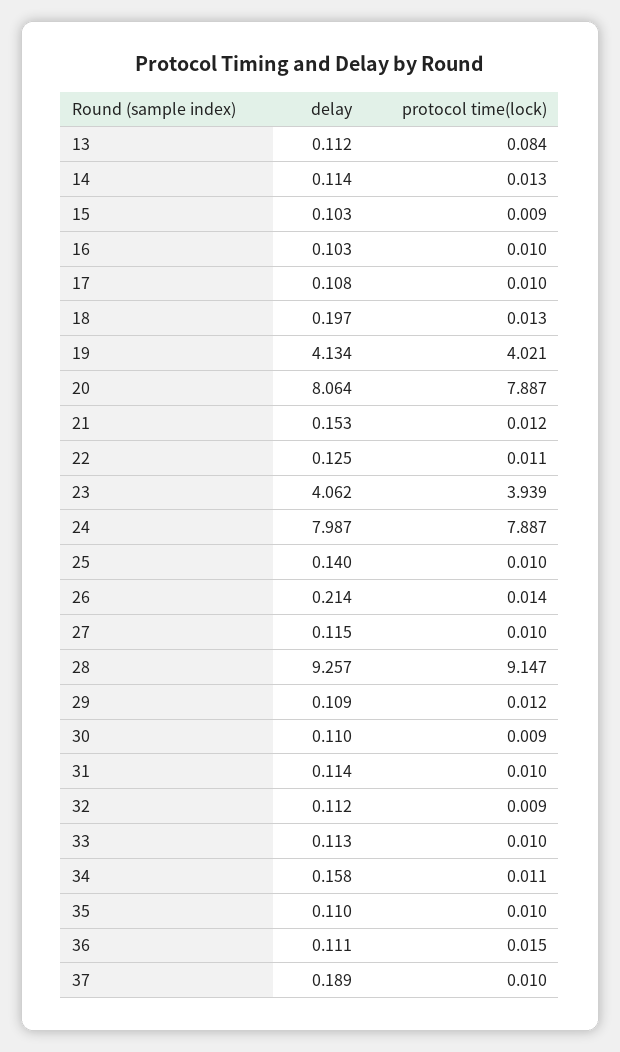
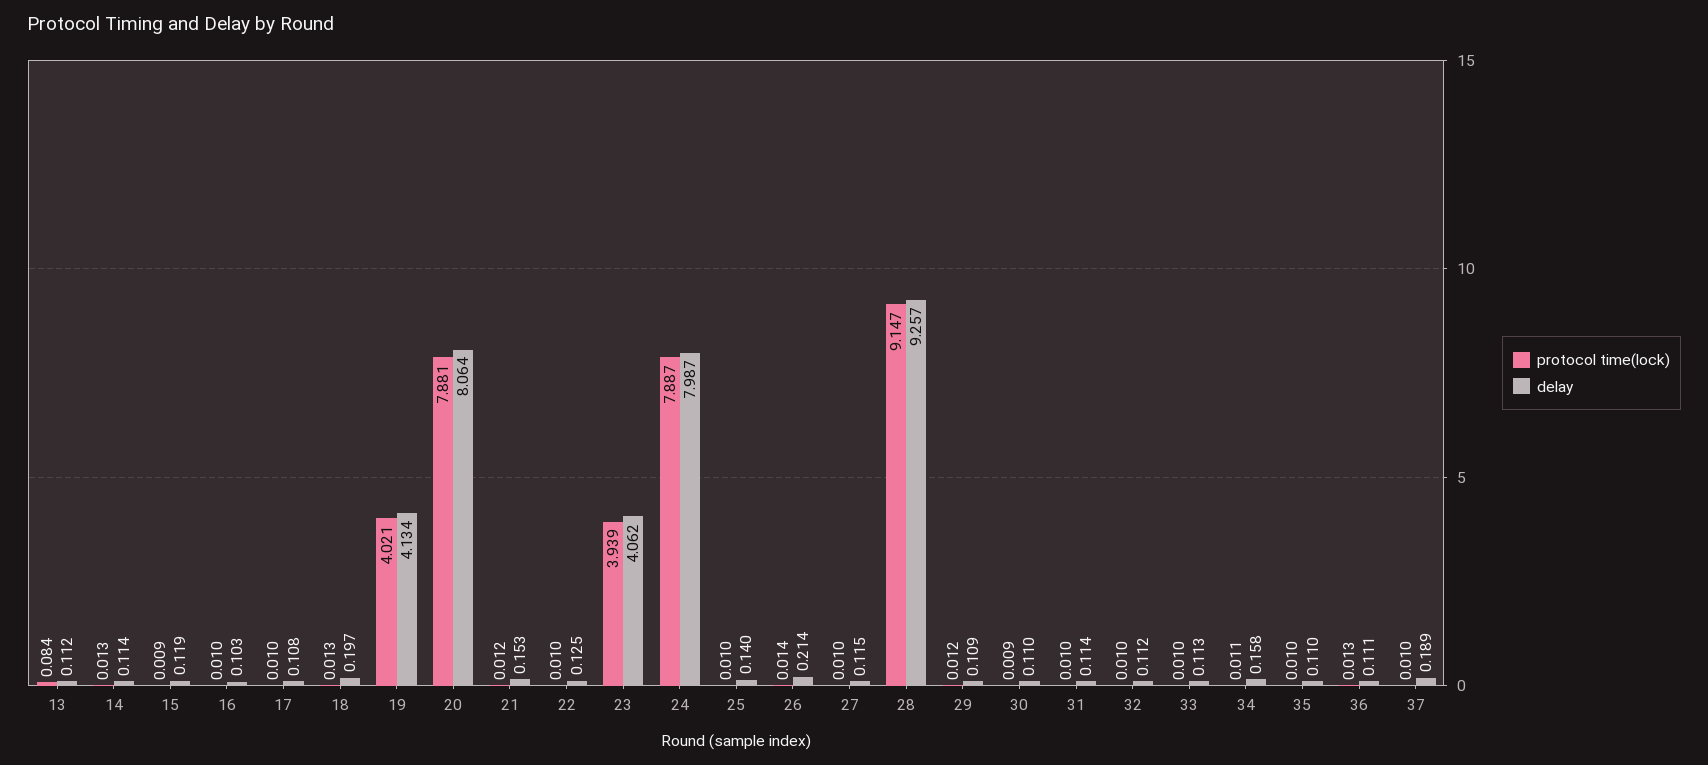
delay, 15: 0.103 -> 0.119
protocol time(lock), 20: 7.887 -> 7.881
protocol time(lock), 22: 0.011 -> 0.01
protocol time(lock), 32: 0.009 -> 0.01
protocol time(lock), 36: 0.015 -> 0.013

